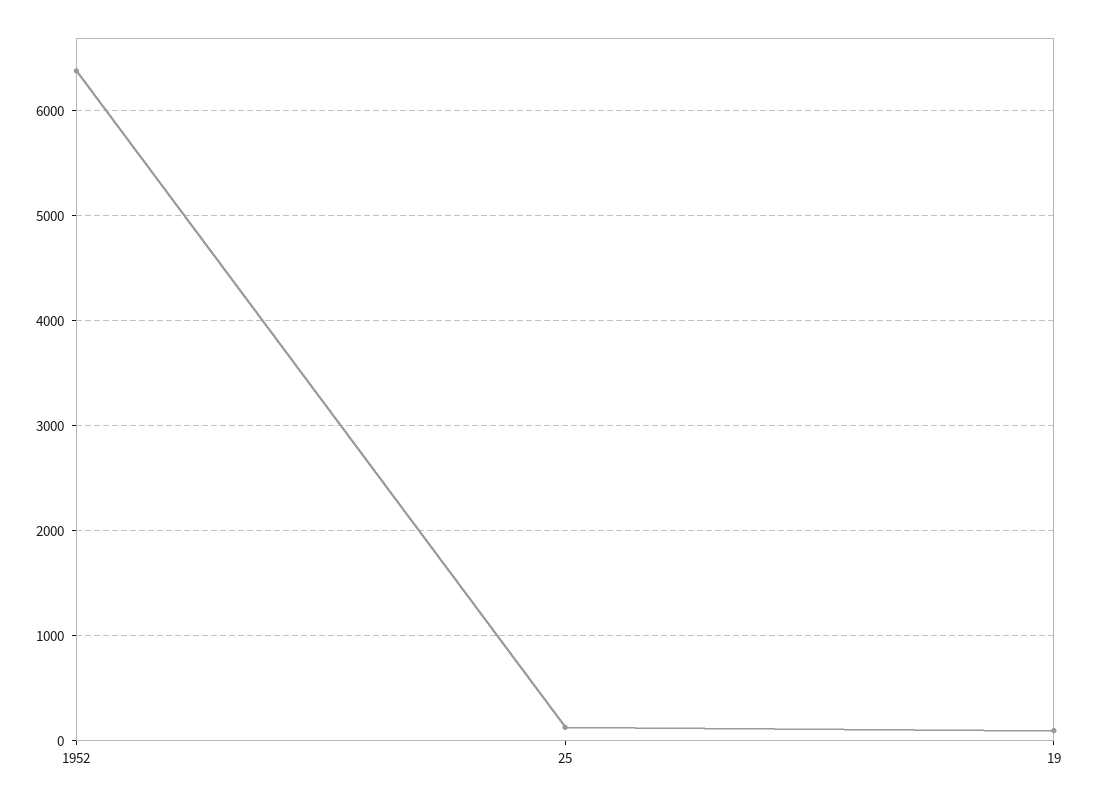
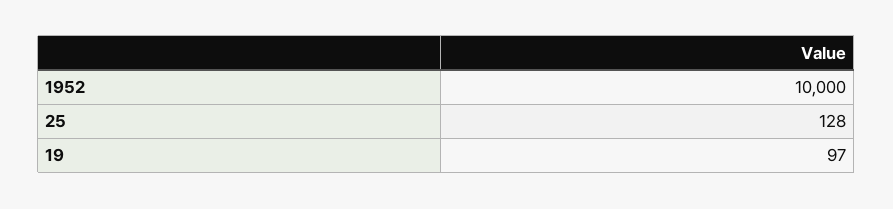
1952: 6400 -> 10000

